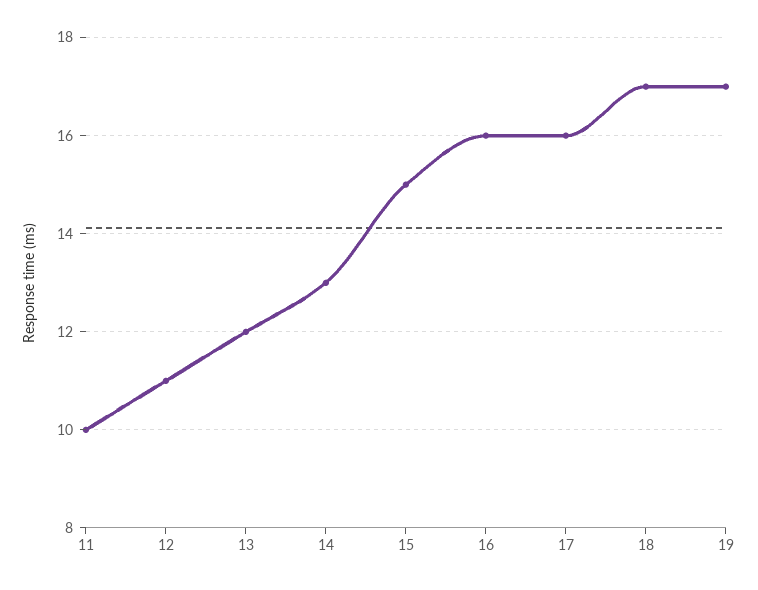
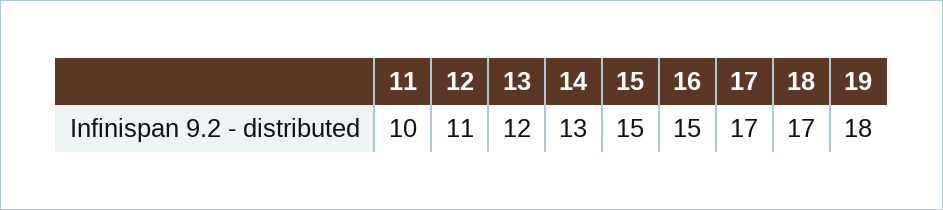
16: 16 -> 15
17: 16 -> 17
19: 17 -> 18

